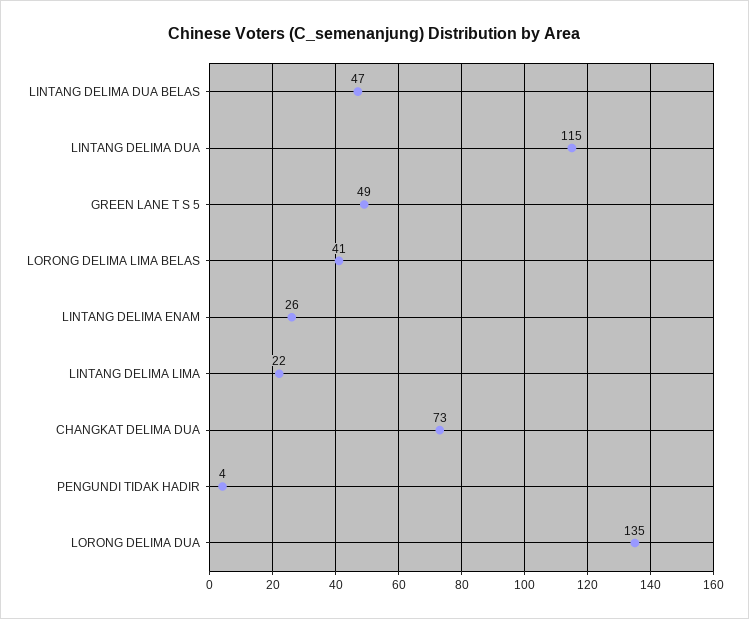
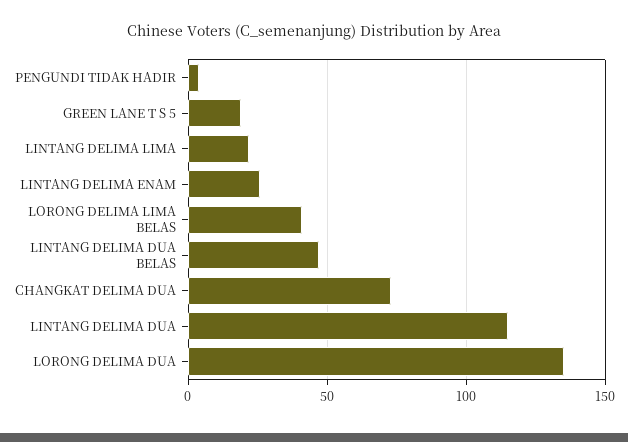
GREEN LANE T S 5: 49 -> 20

